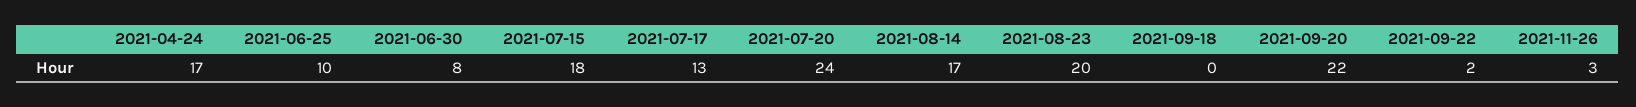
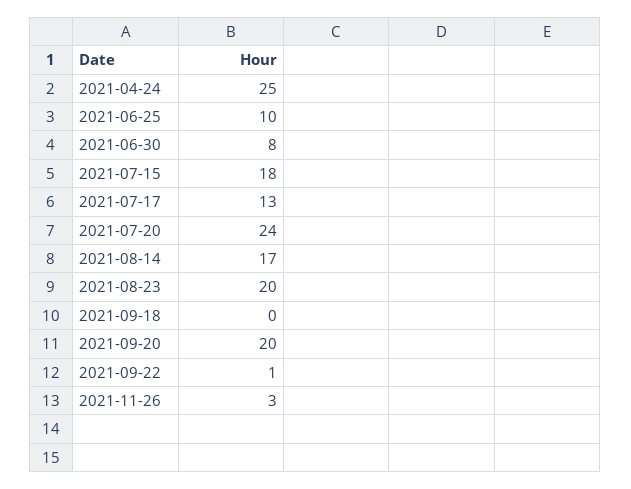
2021-04-24: 17 -> 25
2021-09-20: 22 -> 20
2021-09-22: 2 -> 1

